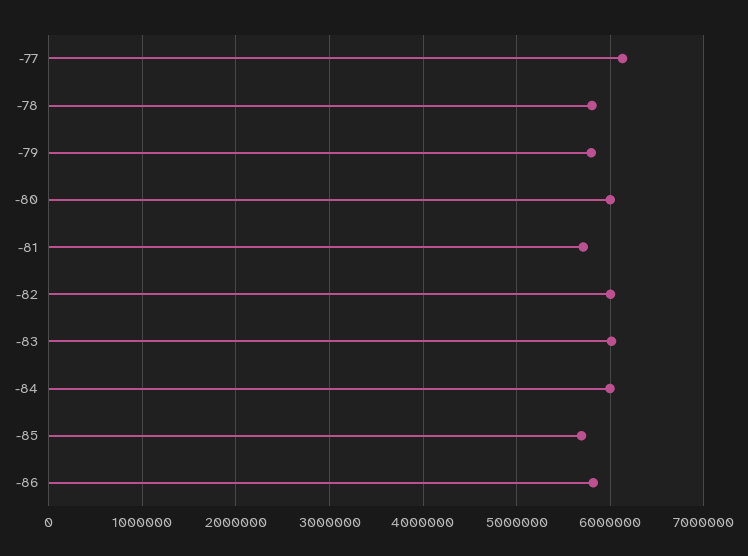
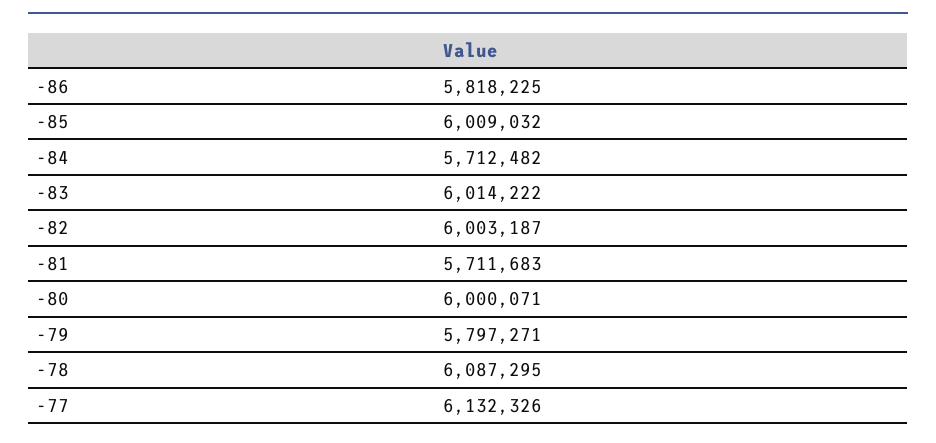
-78: 5800000 -> 6087295
-84: 6000000 -> 5712482
-85: 5700000 -> 6009032

